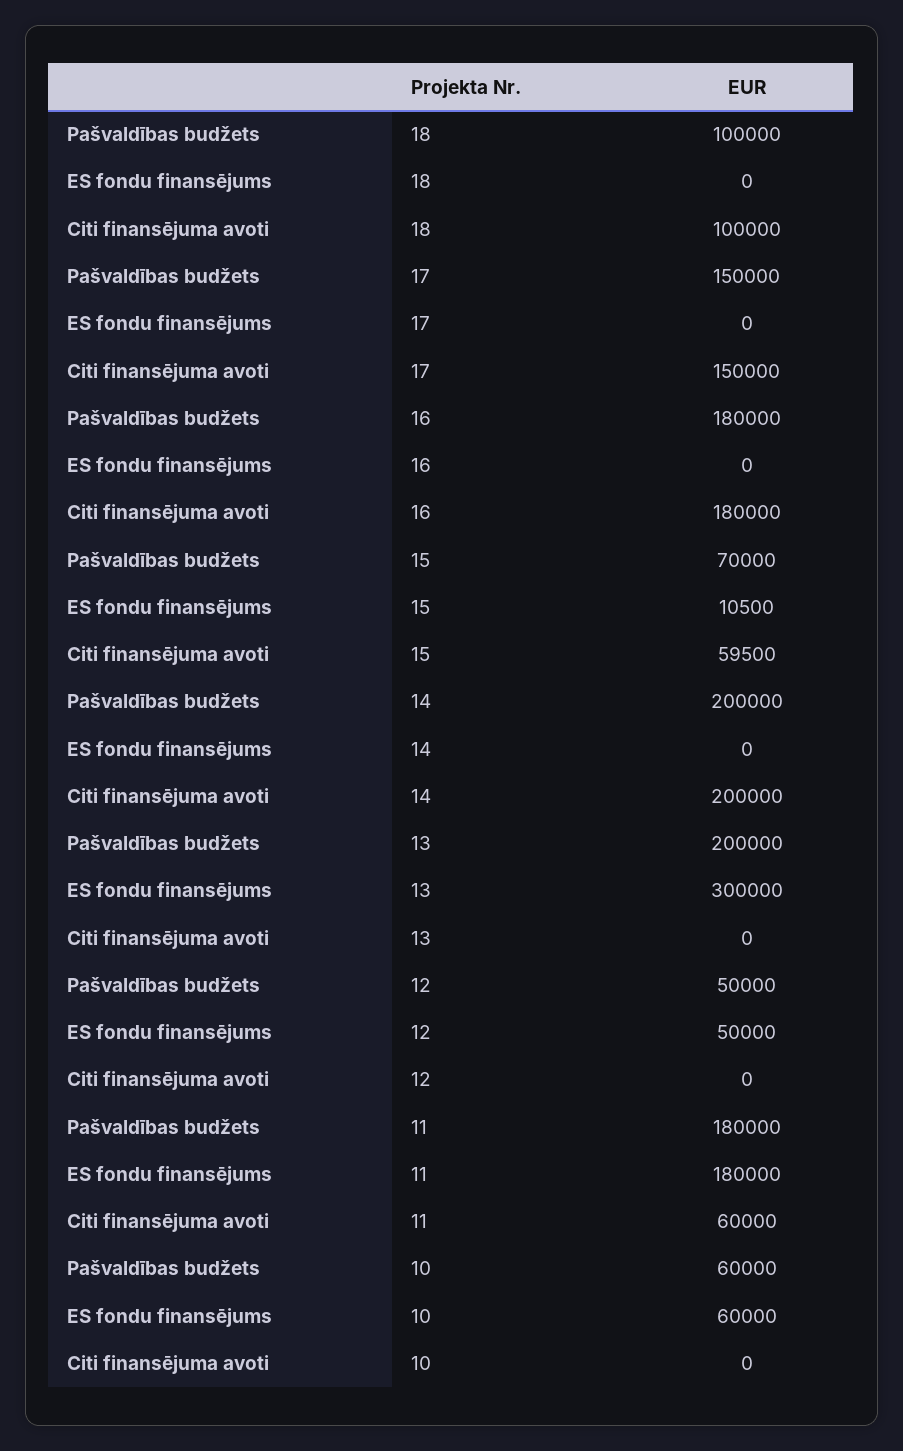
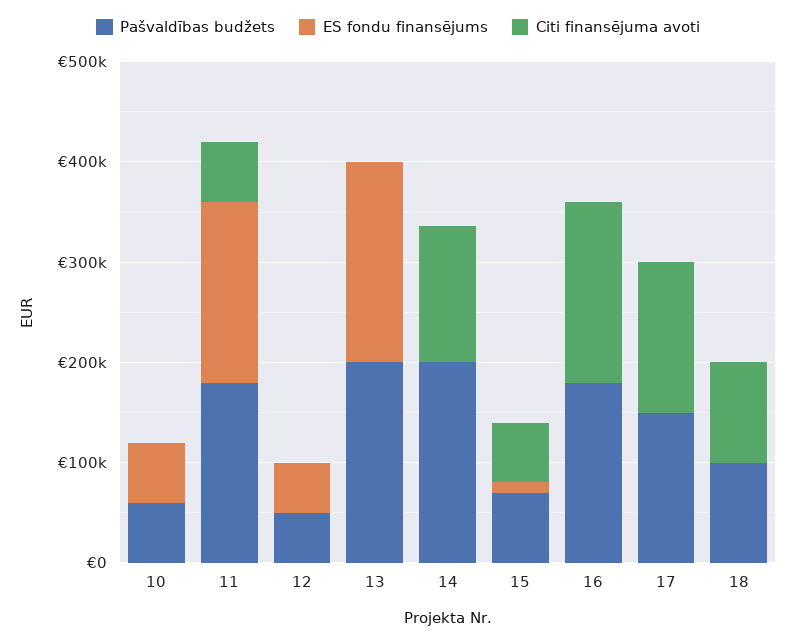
Citi finansējuma avoti, 14: 200000 -> 140000
ES fondu finansējums, 13: 300000 -> 200000

